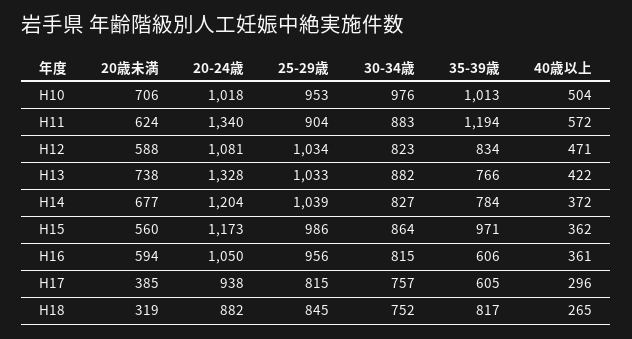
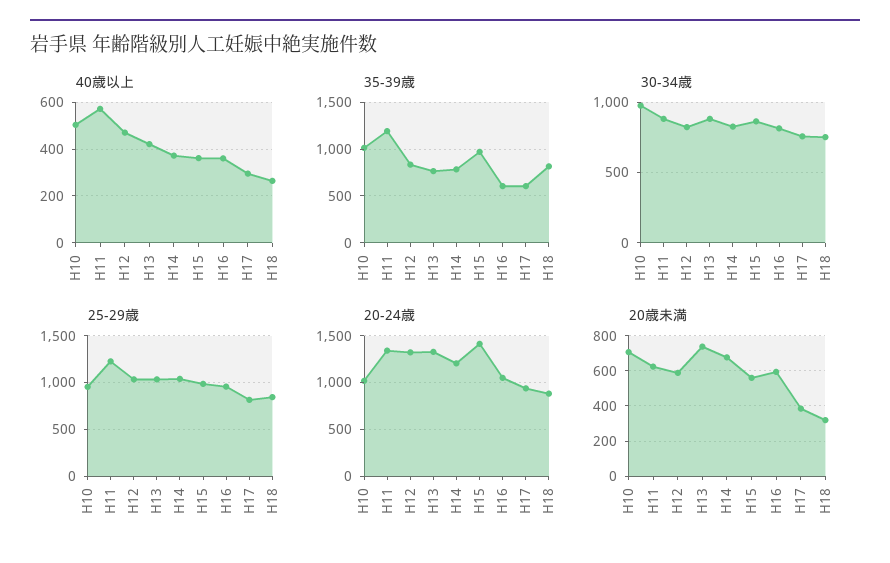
25-29歳, H11: 904 -> 1200
20-24歳, H12: 1081 -> 1300
20-24歳, H15: 1173 -> 1400

